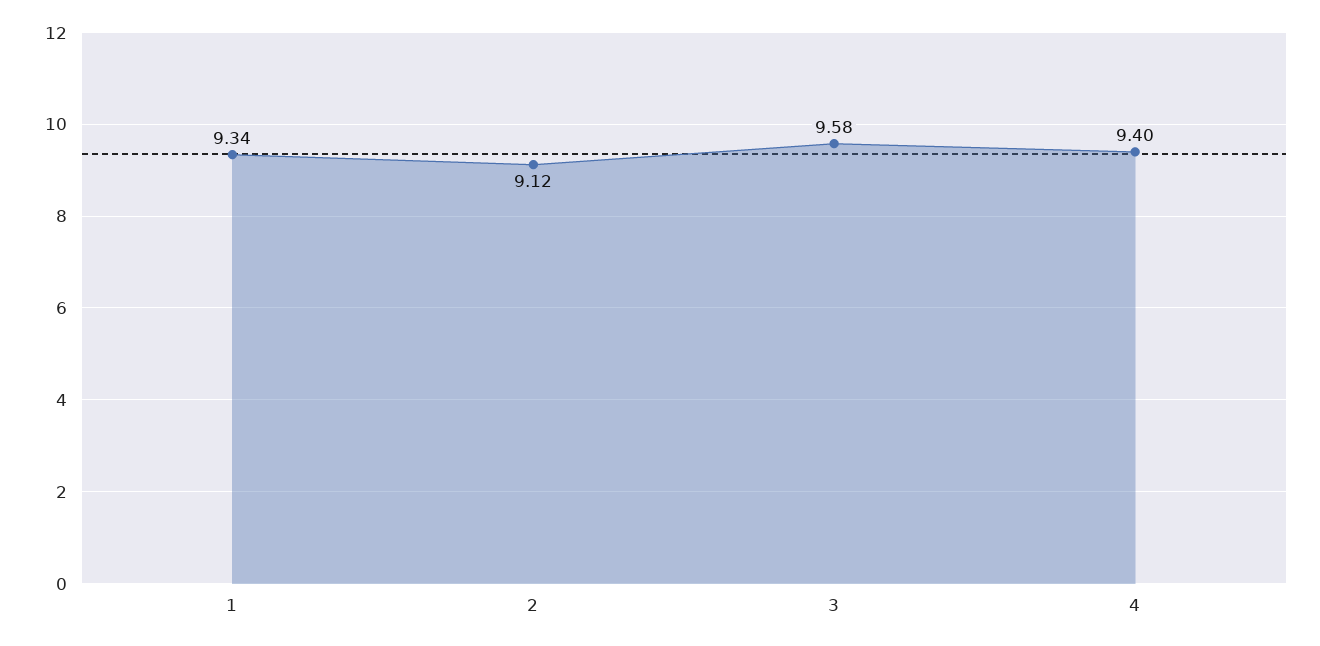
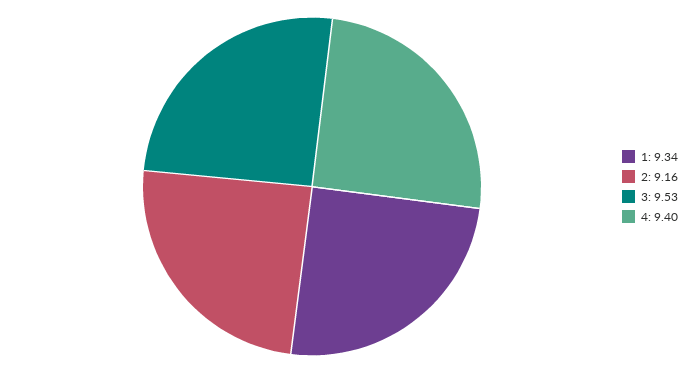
2: 9.12 -> 9.16
3: 9.58 -> 9.53

